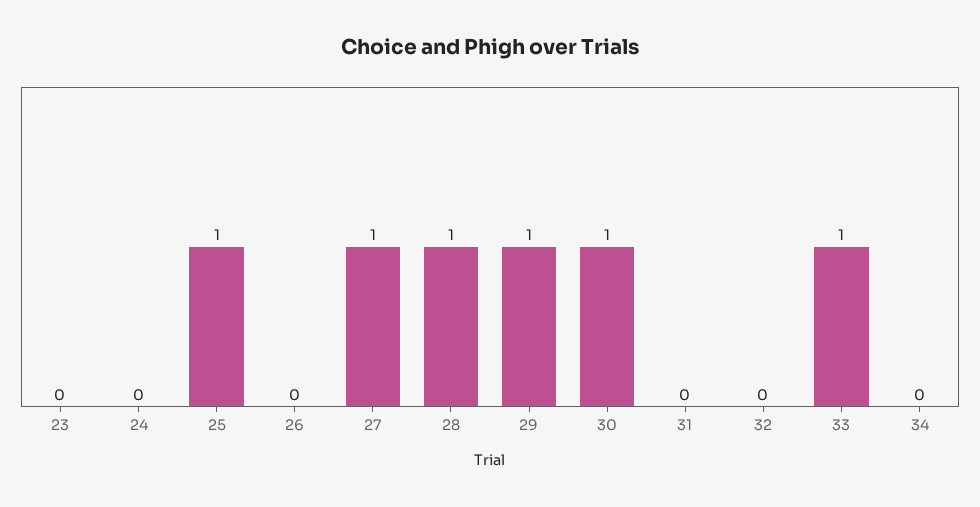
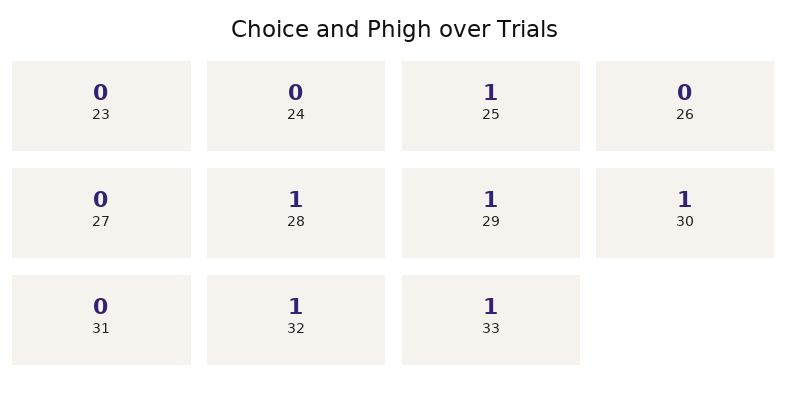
27: 1 -> 0
32: 0 -> 1
34: 0 -> none

